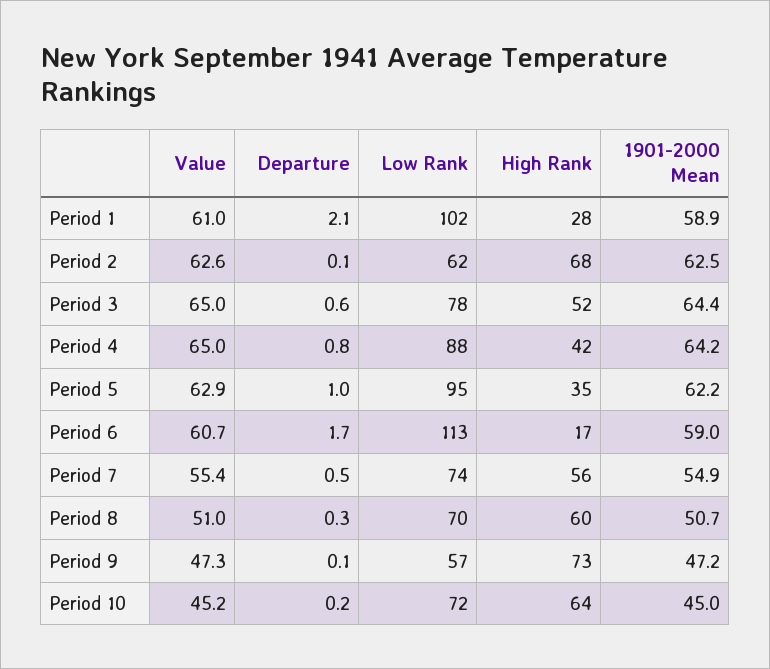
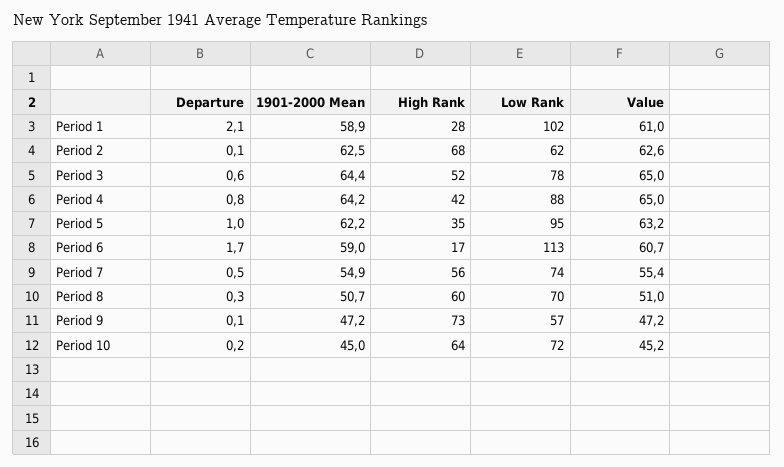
Value, Period 5: 62.9 -> 63.2
Value, Period 9: 47.3 -> 47.2

